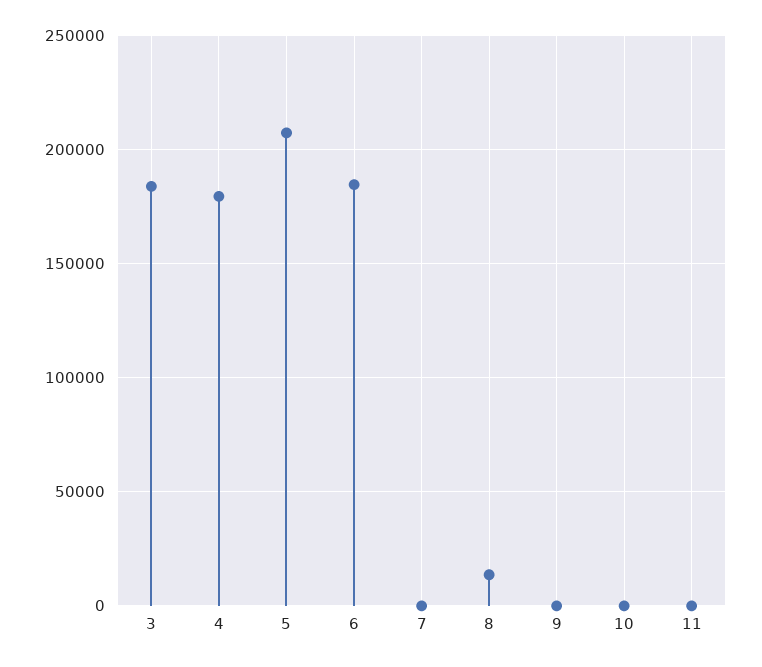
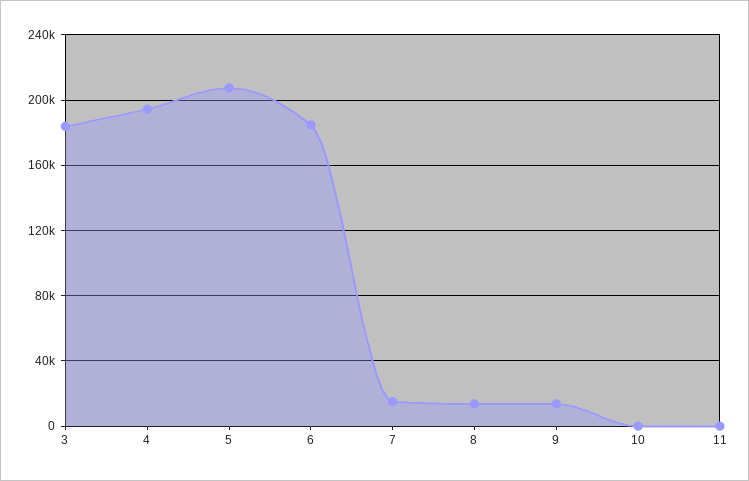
4: 180000 -> 195000
7: 0 -> 15000
9: 0 -> 15000

